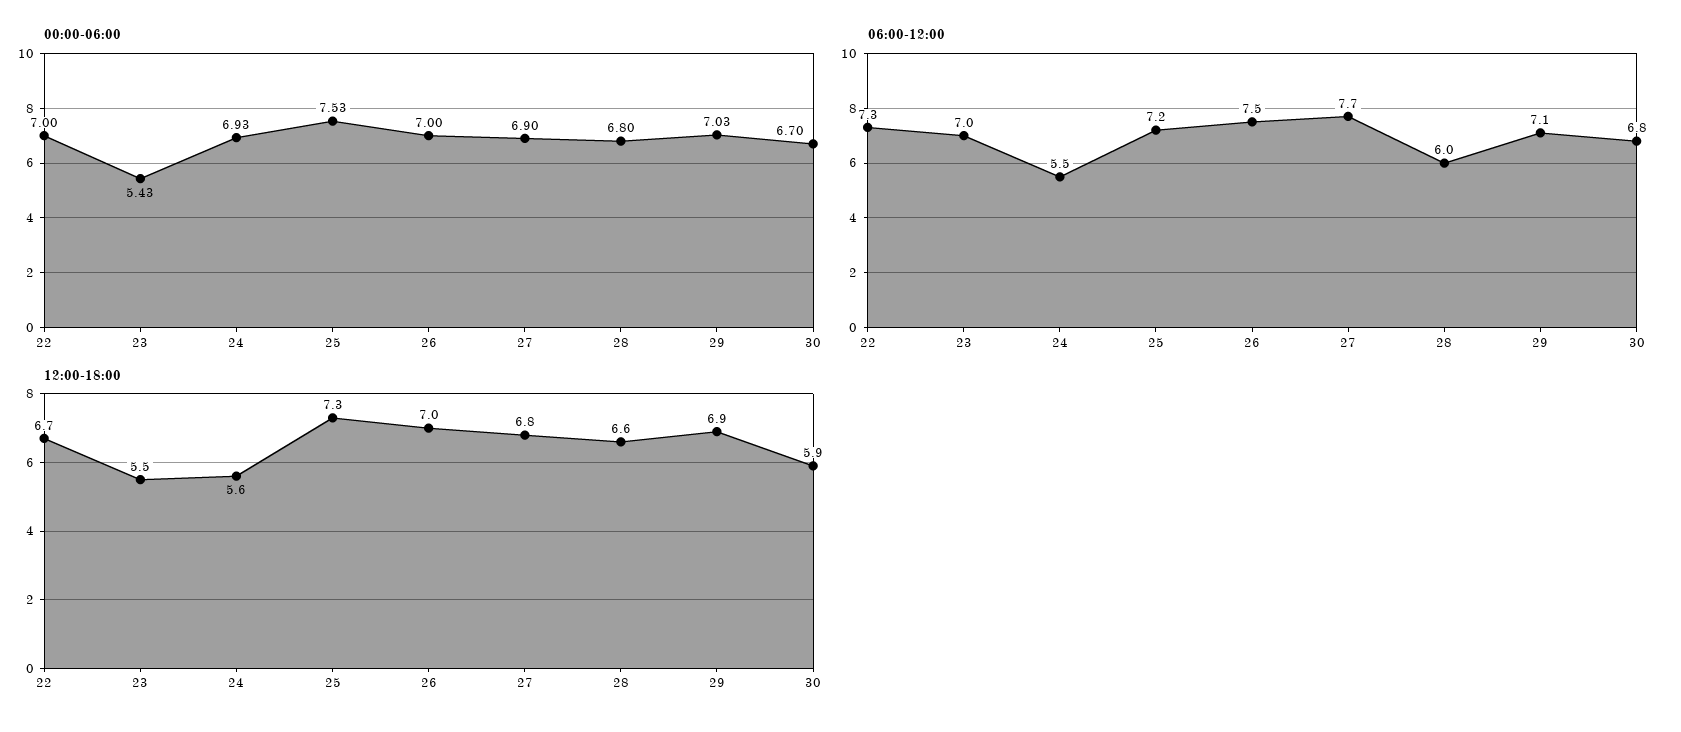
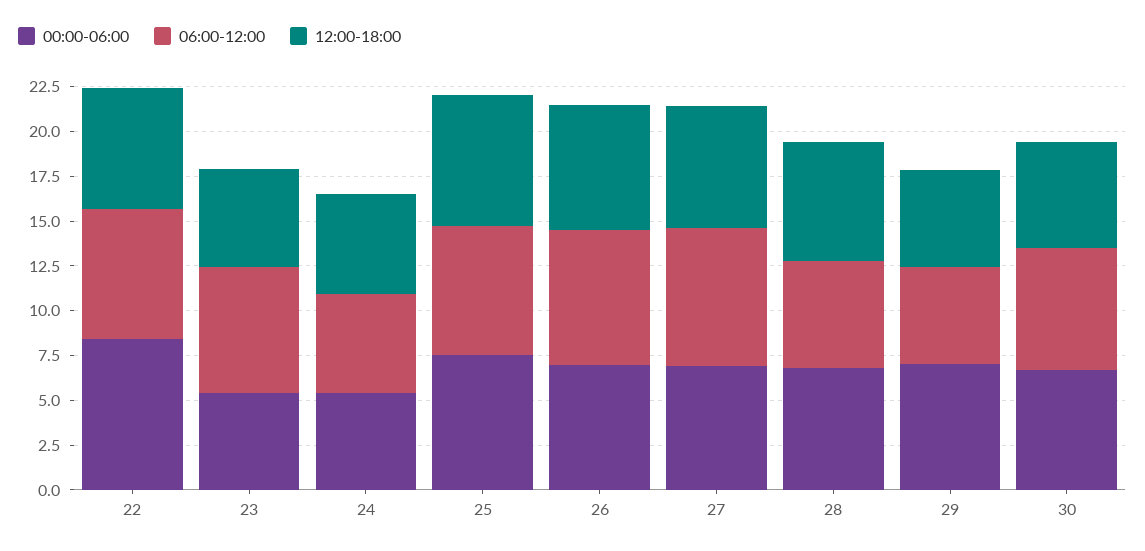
00:00-06:00, 22: 7 -> 8.5
00:00-06:00, 24: 6.93 -> 5.5
06:00-12:00, 29: 7.1 -> 5.5
12:00-18:00, 29: 6.9 -> 5.5

